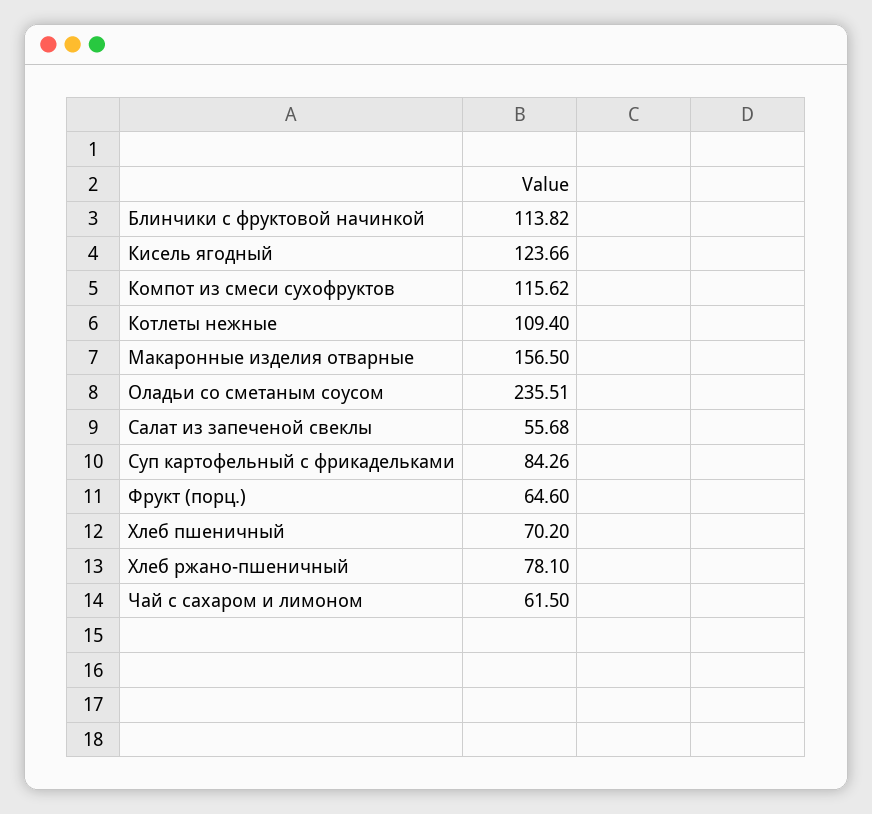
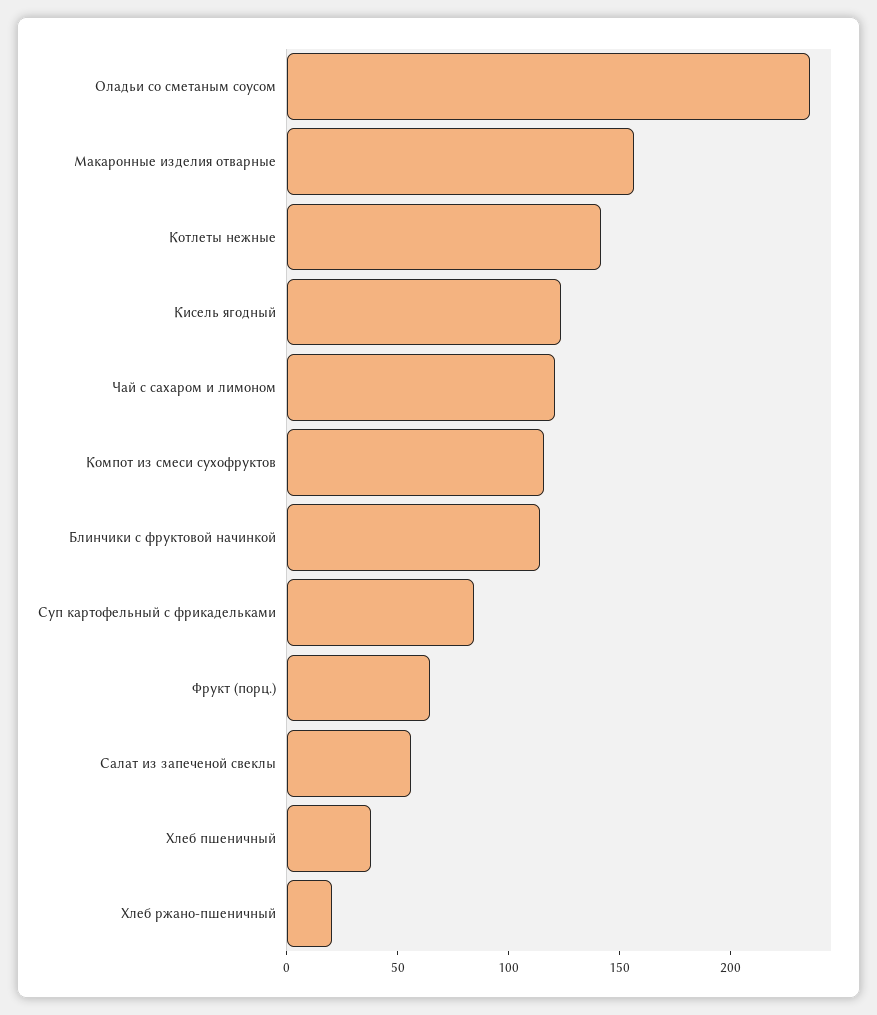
Котлеты нежные: 109.4 -> 140
Хлеб пшеничный: 70.2 -> 40
Хлеб ржано-пшеничный: 78.1 -> 20
Чай с сахаром и лимоном: 61.5 -> 120

